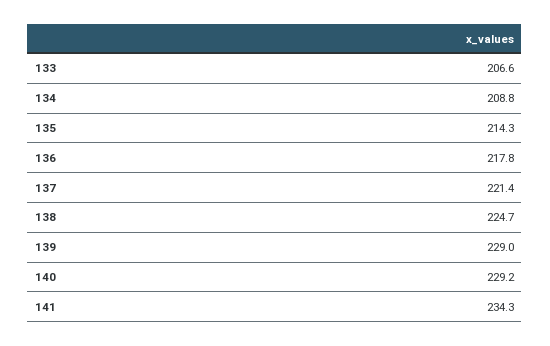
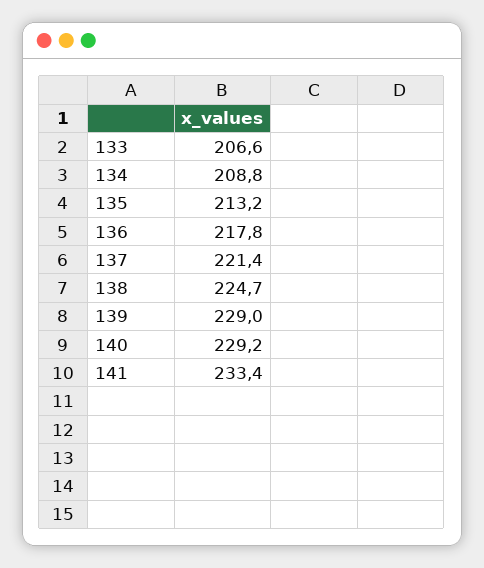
135: 214.3 -> 213.2
141: 234.3 -> 233.4

